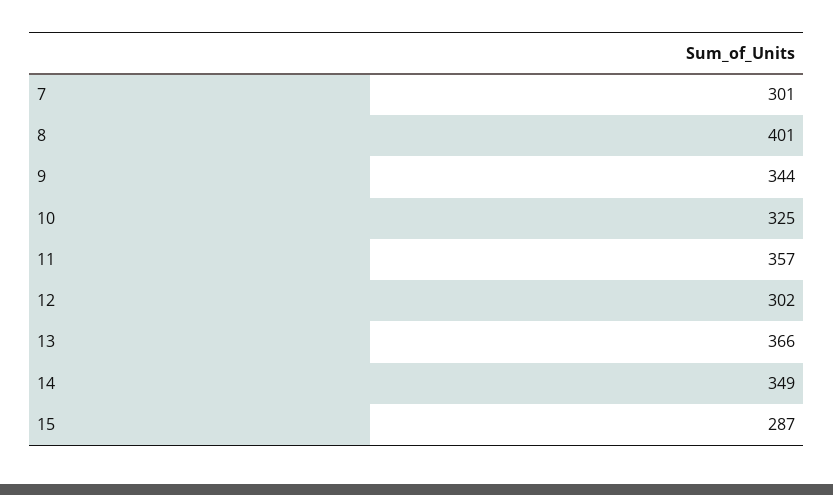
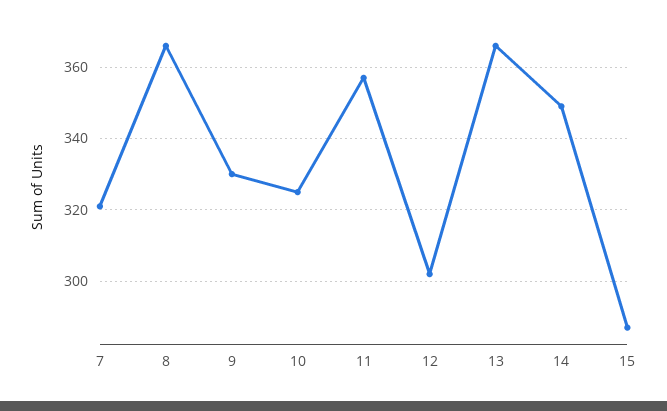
7: 301 -> 320
8: 401 -> 365
9: 344 -> 330

